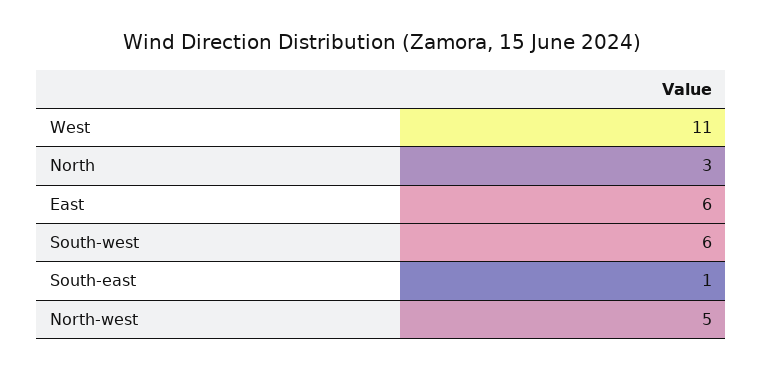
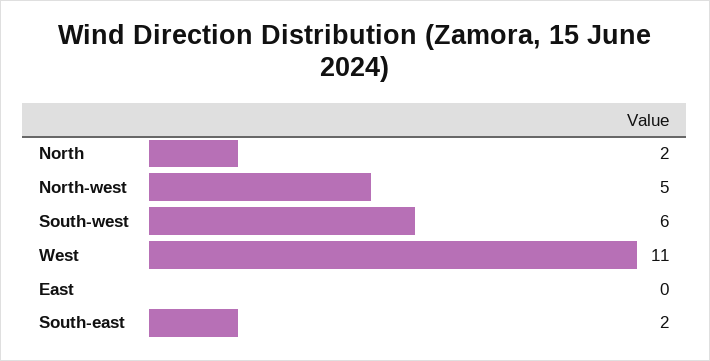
North: 3 -> 2
East: 6 -> 0
South-east: 1 -> 2

